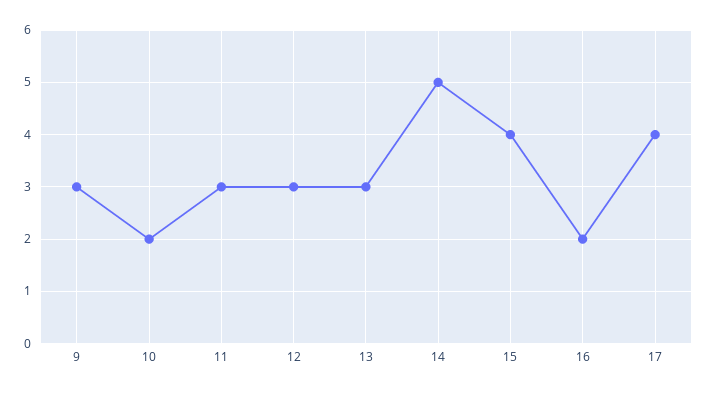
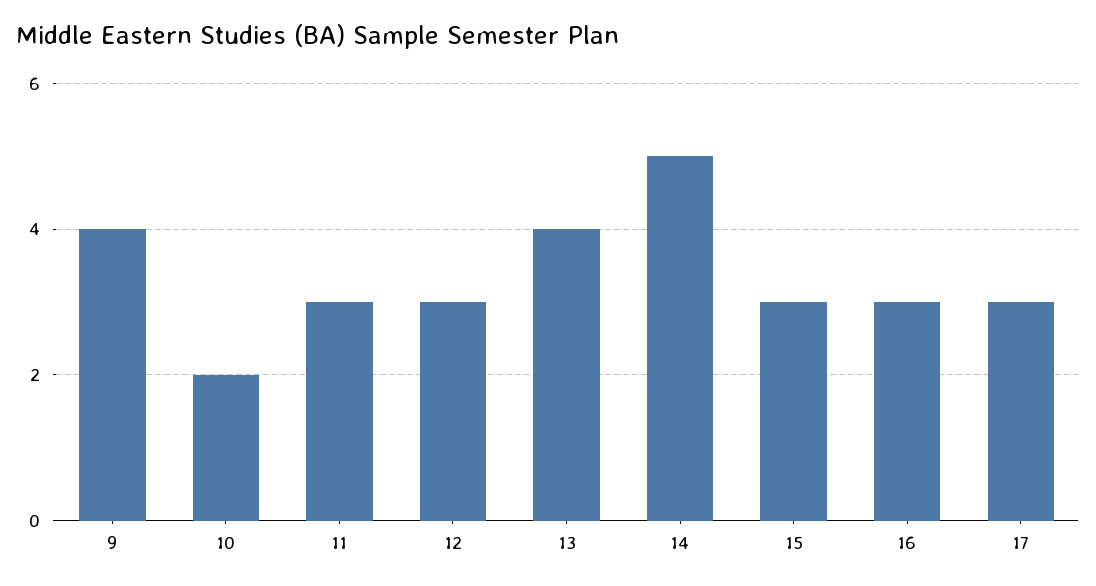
9: 3 -> 4
13: 3 -> 4
15: 4 -> 3
16: 2 -> 3
17: 4 -> 3

